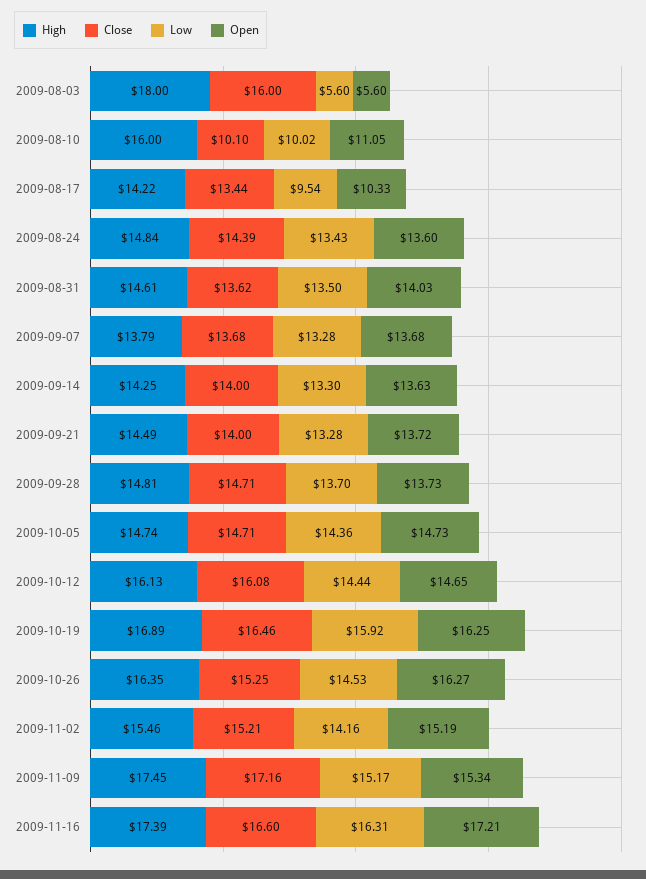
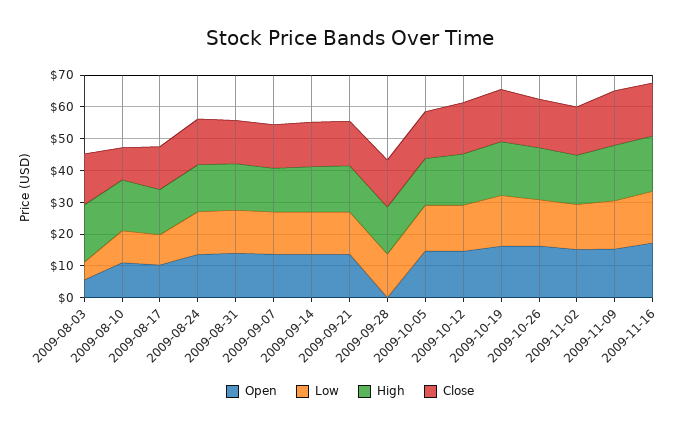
Open, 2009-09-28: 13.73 -> 0

